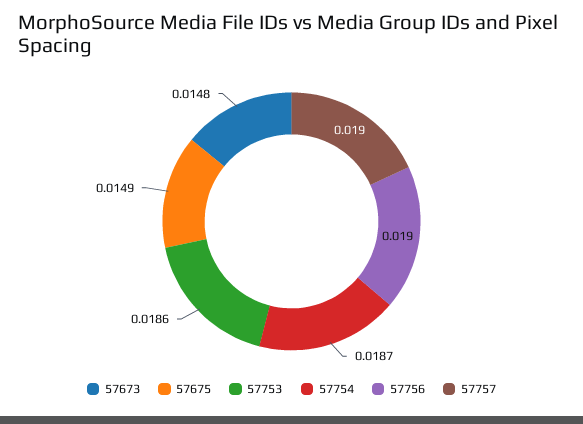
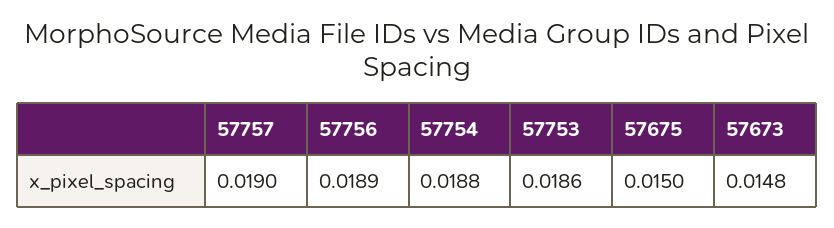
57675: 0.0149 -> 0.015
57754: 0.0187 -> 0.0188
57756: 0.019 -> 0.0189

